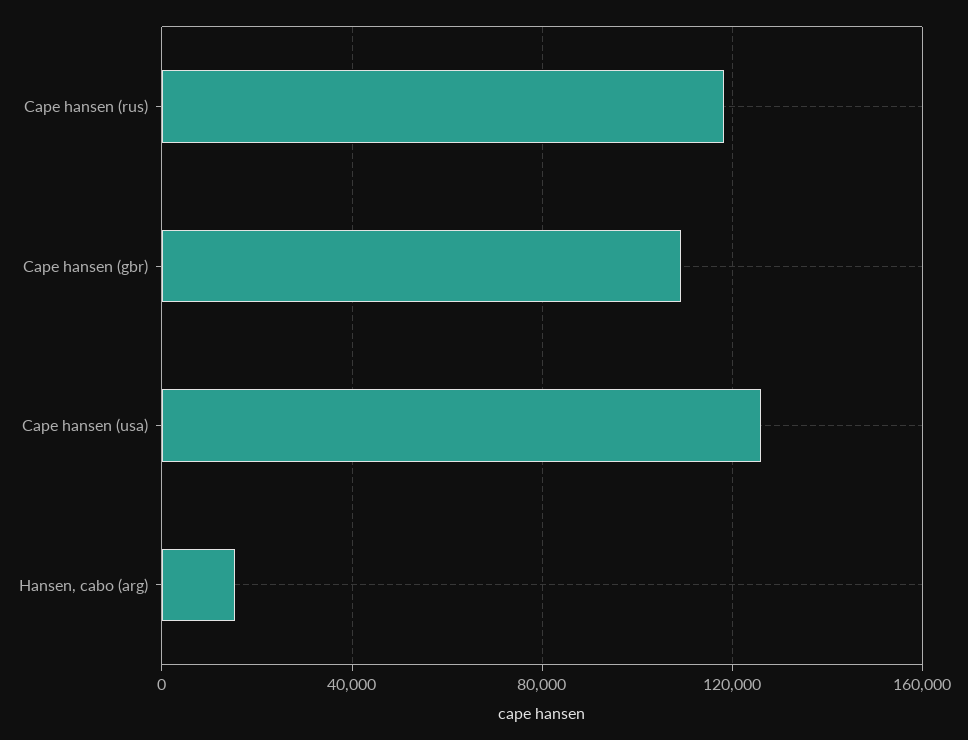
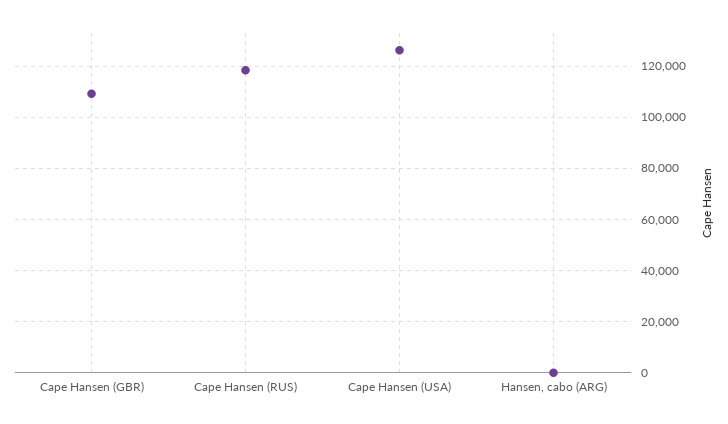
Hansen, cabo (arg): 15000 -> 0

